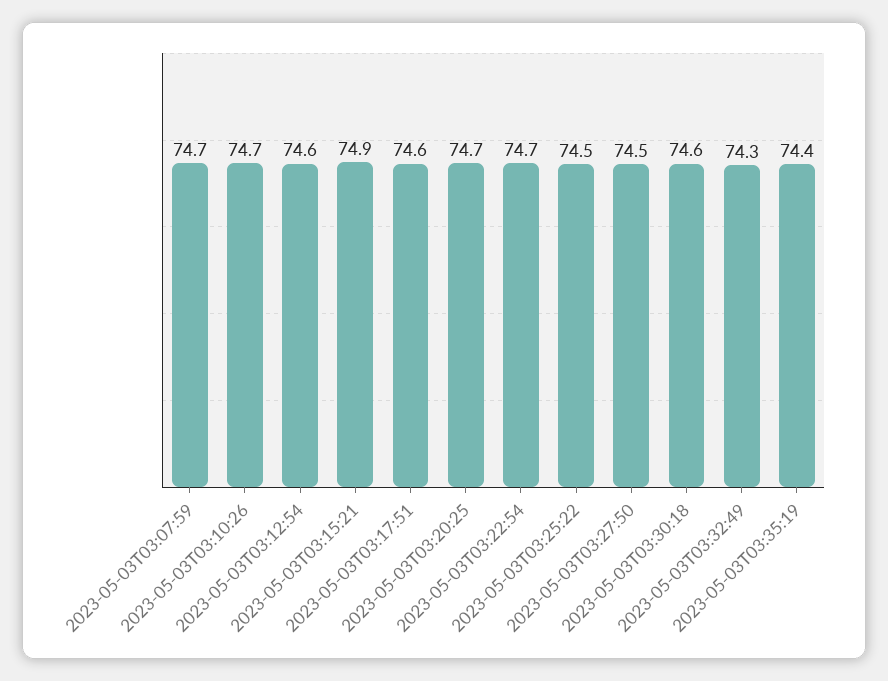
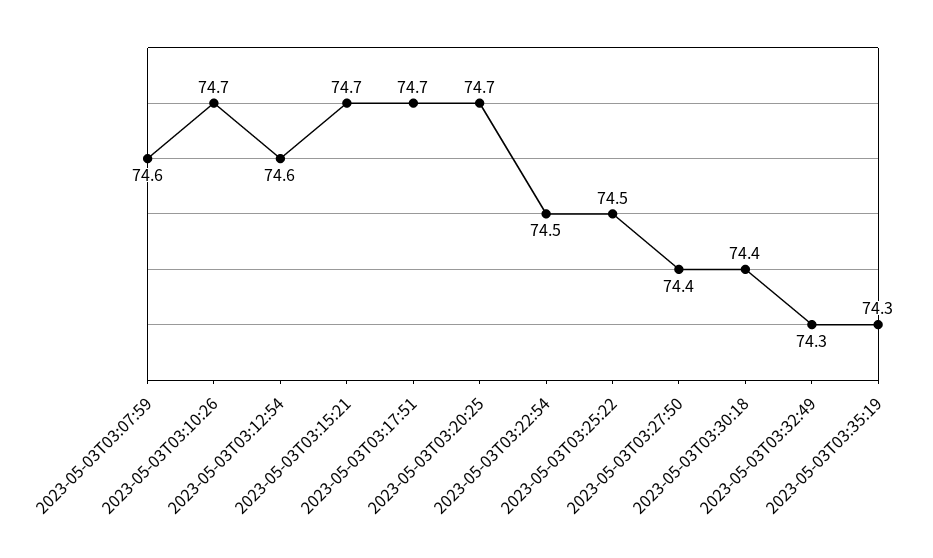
2023-05-03T03:07:59: 74.7 -> 74.6
2023-05-03T03:15:21: 74.9 -> 74.7
2023-05-03T03:17:51: 74.6 -> 74.7
2023-05-03T03:22:54: 74.7 -> 74.5
2023-05-03T03:27:50: 74.5 -> 74.4
2023-05-03T03:30:18: 74.6 -> 74.4
2023-05-03T03:35:19: 74.4 -> 74.3

